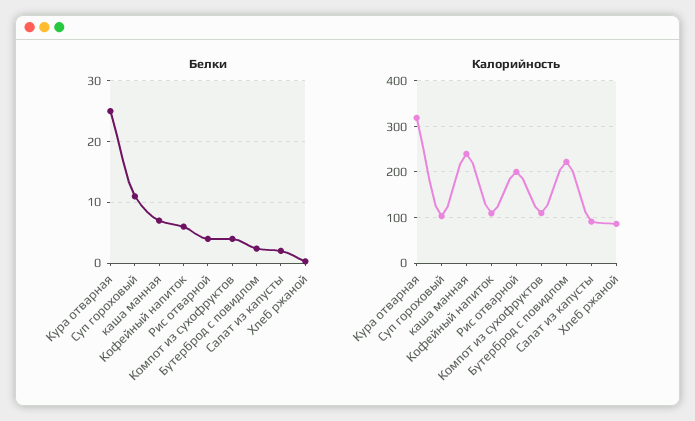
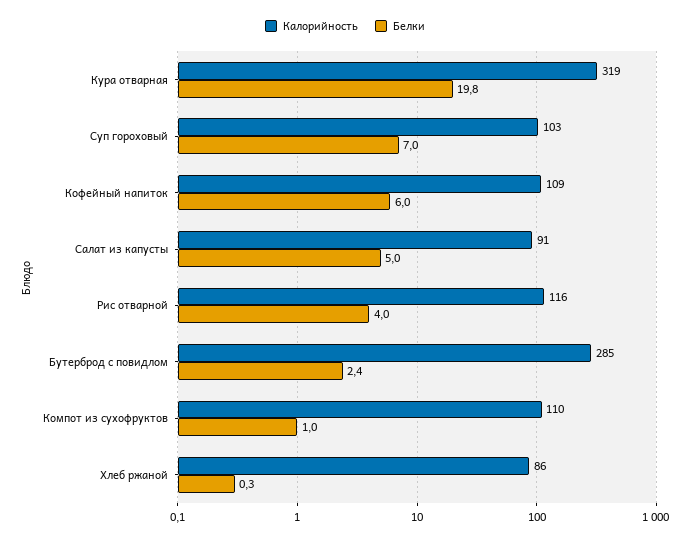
Белки, Кура отварная: 25 -> 19.8
Белки, Суп гороховый: 11 -> 7
Белки, каша манная: 7 -> none
Белки, Компот из сухофруктов: 4 -> 1
Белки, Салат из капусты: 2 -> 5
Калорийность, каша манная: 240 -> none
Калорийность, Рис отварной: 200 -> 116
Калорийность, Бутерброд с повидлом: 220 -> 285

